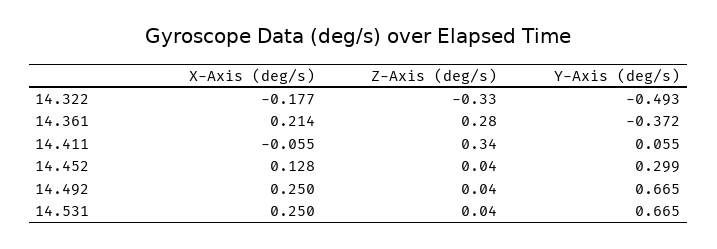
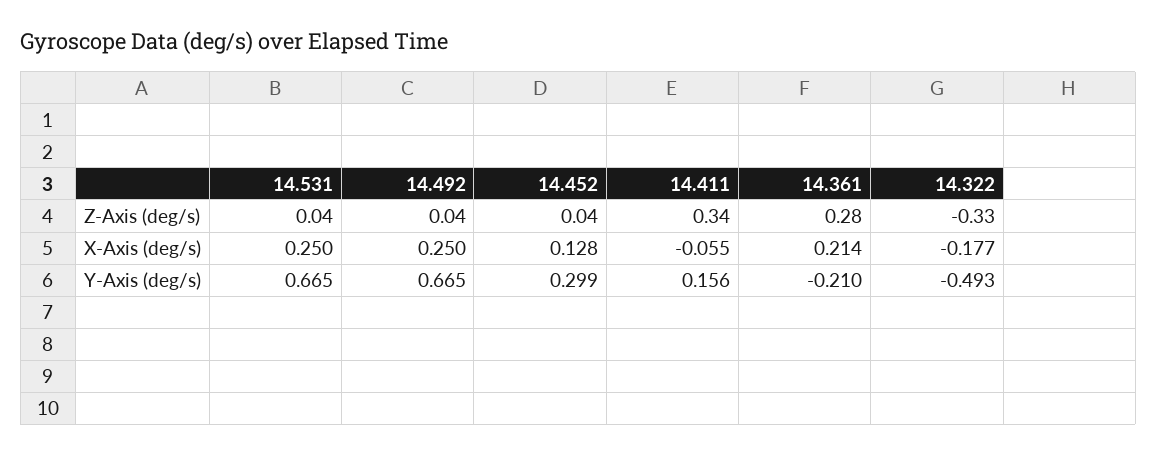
Y-Axis (deg/s), 14.361: -0.372 -> -0.21
Y-Axis (deg/s), 14.411: 0.055 -> 0.156

